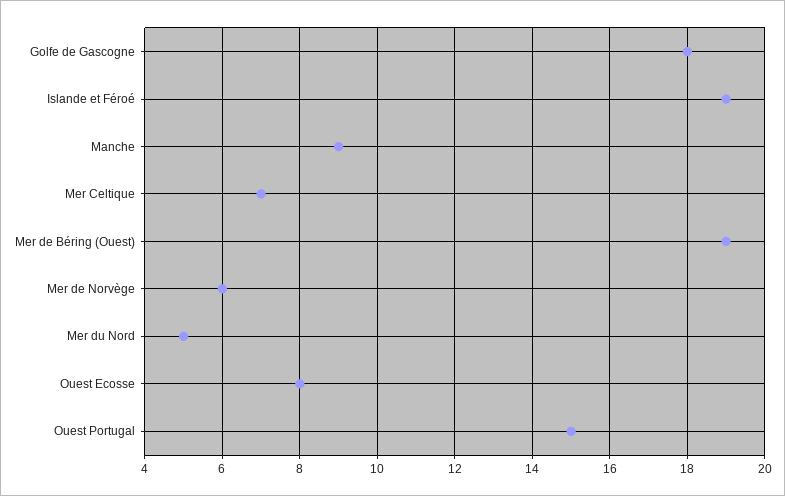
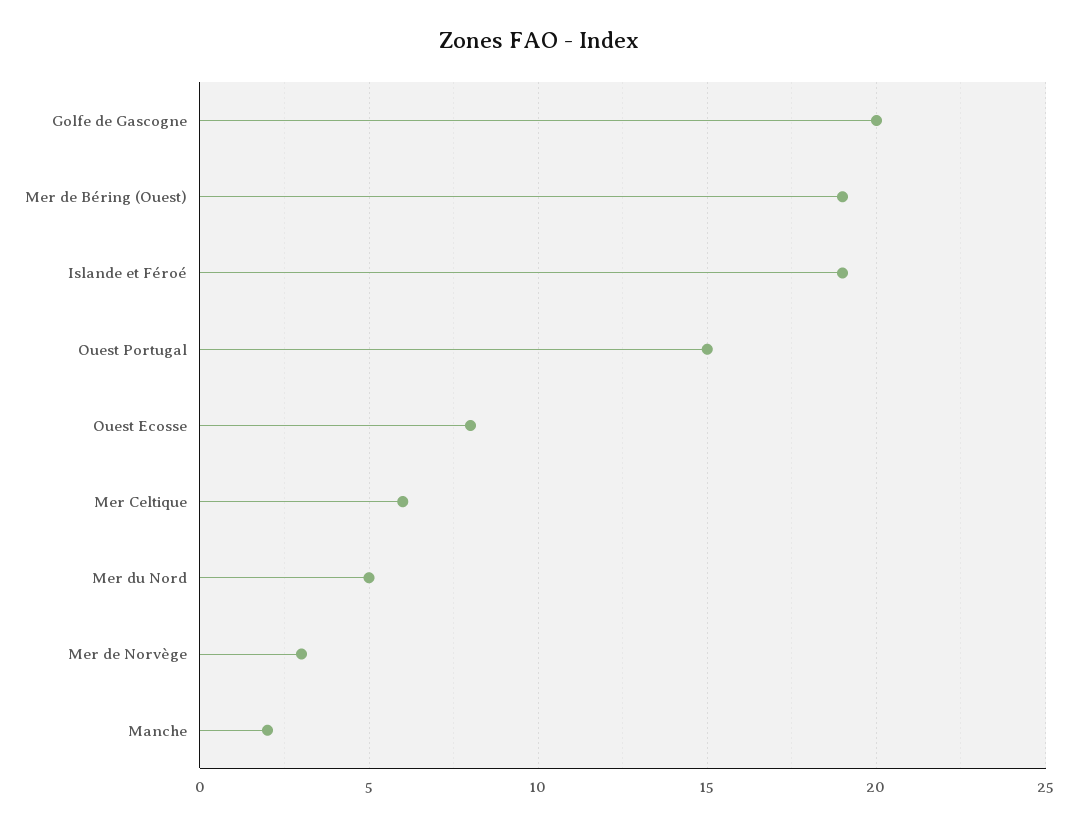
Golfe de Gascogne: 18 -> 20
Manche: 9 -> 2
Mer Celtique: 7 -> 6
Mer de Norvège: 6 -> 3

